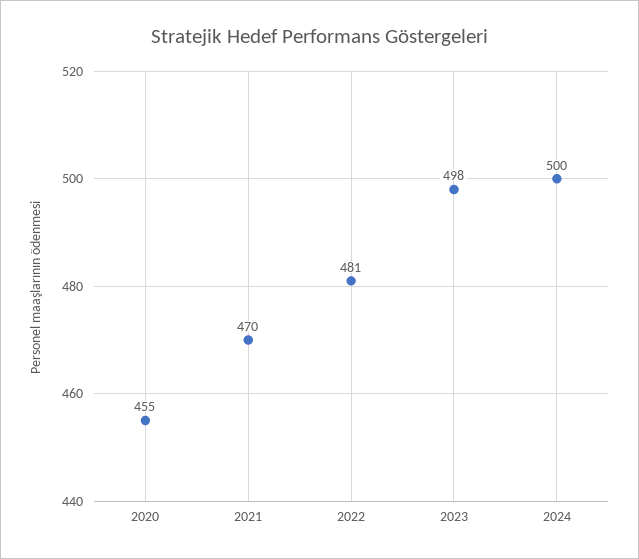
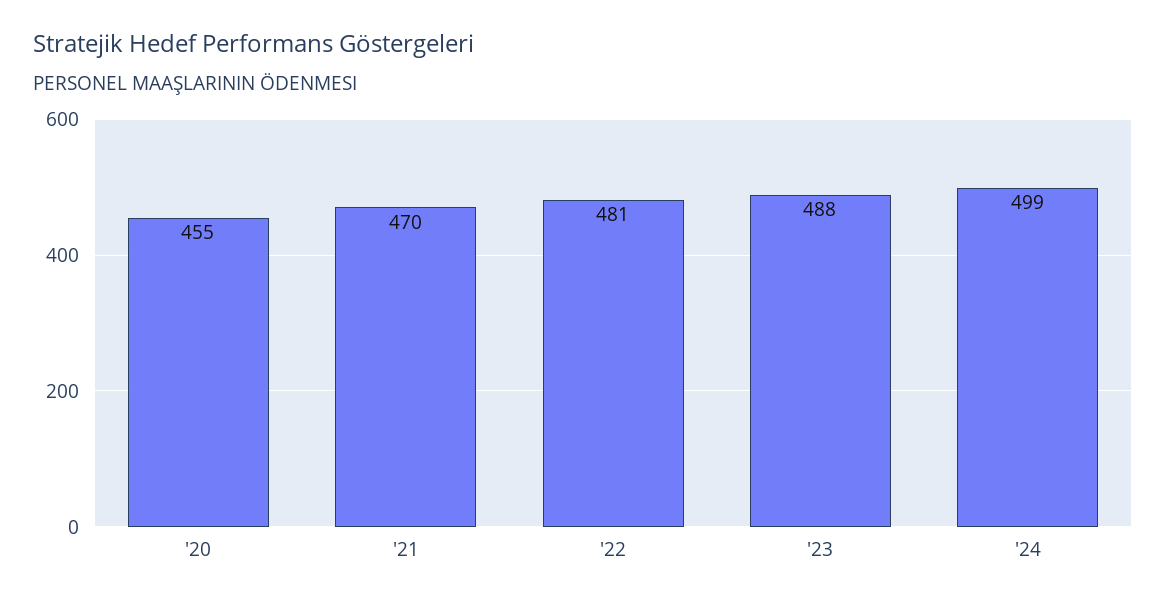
2023: 498 -> 488
2024: 500 -> 499

